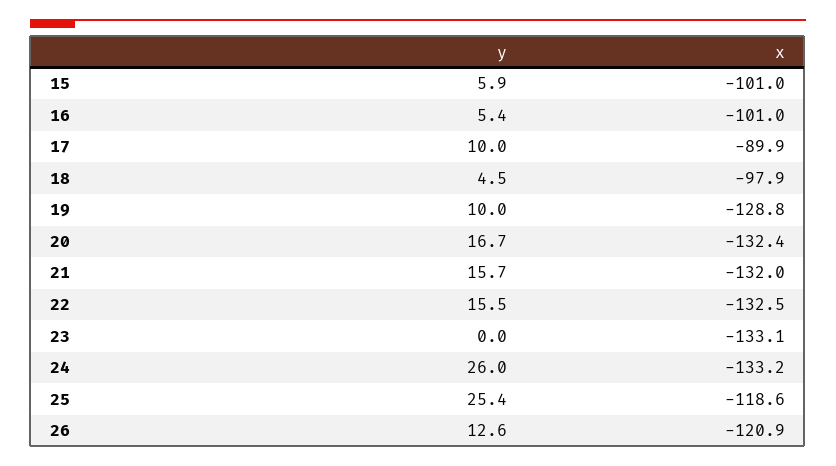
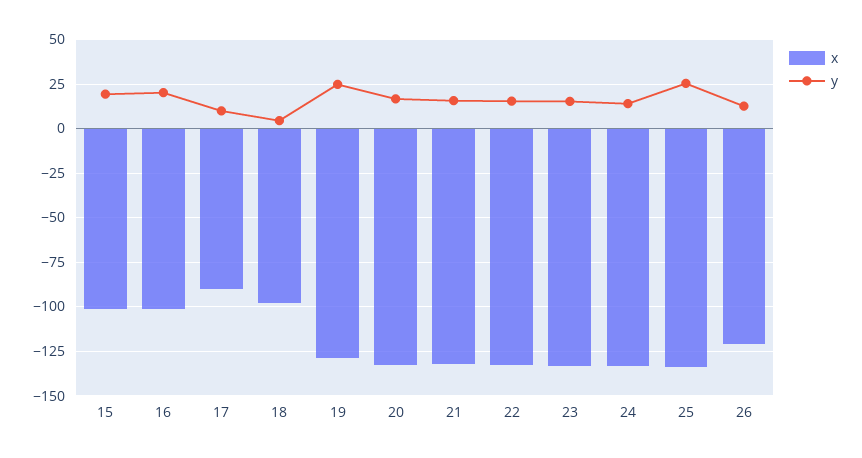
y, 15: 5.9 -> 20
y, 16: 5.4 -> 20
y, 19: 10 -> 25
y, 23: 0 -> 15
y, 24: 26 -> 15
x, 25: -118.6 -> -135

